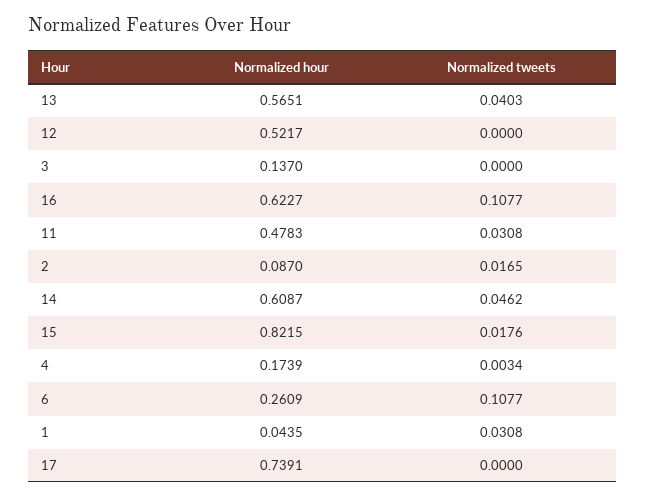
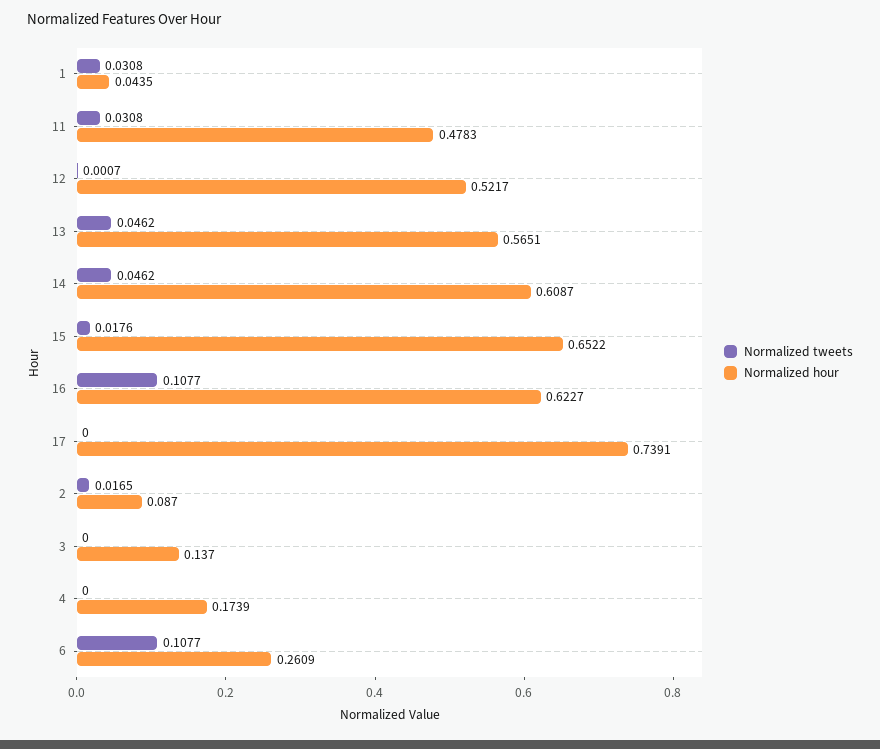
Normalized tweets, 13: 0.0403 -> 0.0462
Normalized tweets, 12: 0 -> 0.0007
Normalized hour, 15: 0.8215 -> 0.6522
Normalized tweets, 4: 0.0034 -> 0

